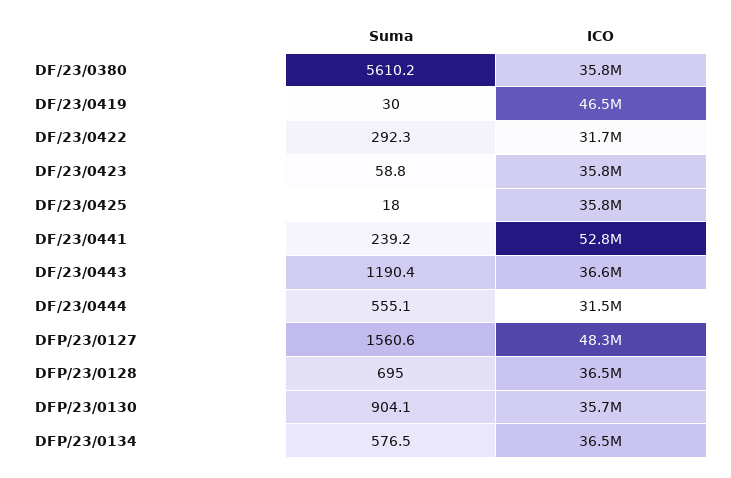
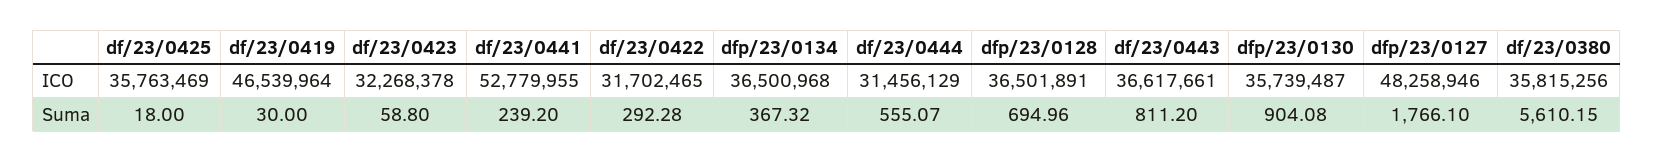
ICO, DF/23/0423: 35800000 -> 32268378
Suma, DF/23/0443: 1190.4 -> 811.2
Suma, DFP/23/0127: 1560.6 -> 1766.1
Suma, DFP/23/0134: 576.5 -> 367.32

